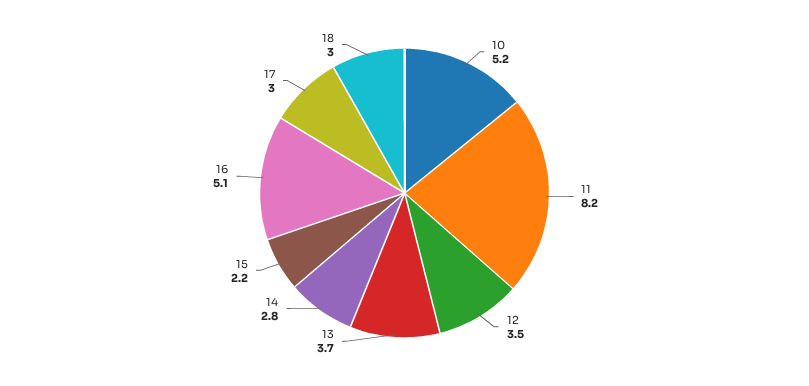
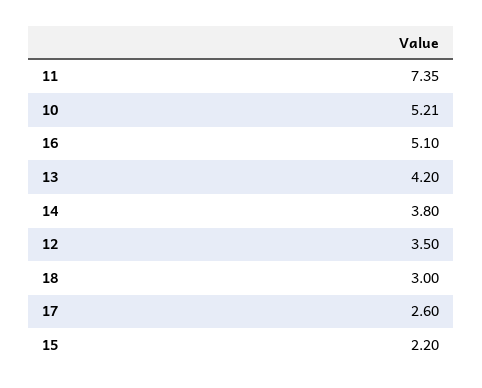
11: 8.2 -> 7.35
13: 3.7 -> 4.2
14: 2.8 -> 3.8
17: 3 -> 2.6

